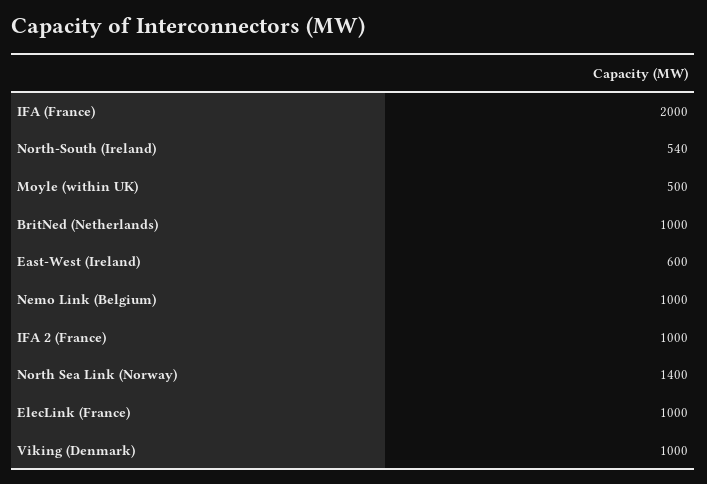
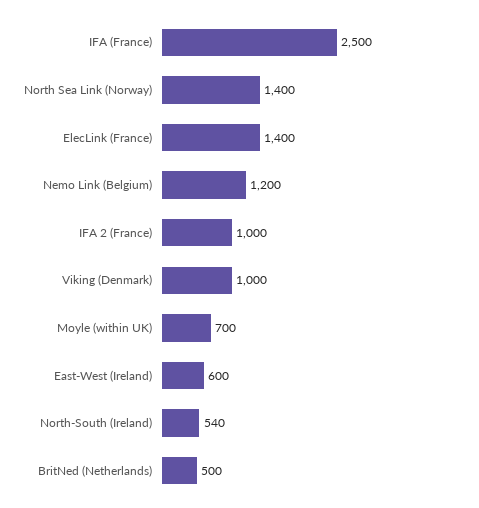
IFA (France): 2000 -> 2500
Moyle (within UK): 500 -> 700
BritNed (Netherlands): 1000 -> 500
Nemo Link (Belgium): 1000 -> 1200
ElecLink (France): 1000 -> 1400

